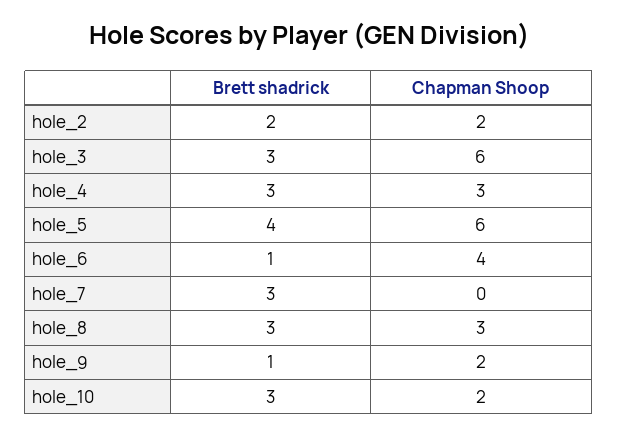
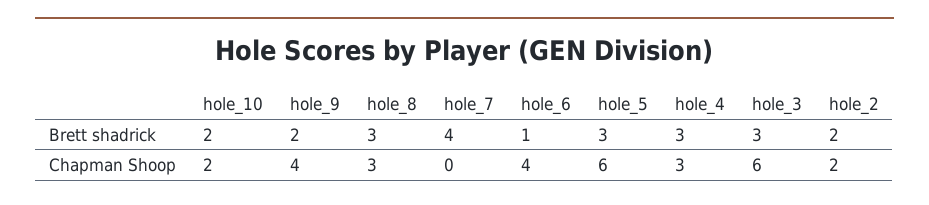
Brett shadrick, hole_5: 4 -> 3
Brett shadrick, hole_7: 3 -> 4
Brett shadrick, hole_9: 1 -> 2
Chapman Shoop, hole_9: 2 -> 4
Brett shadrick, hole_10: 3 -> 2

